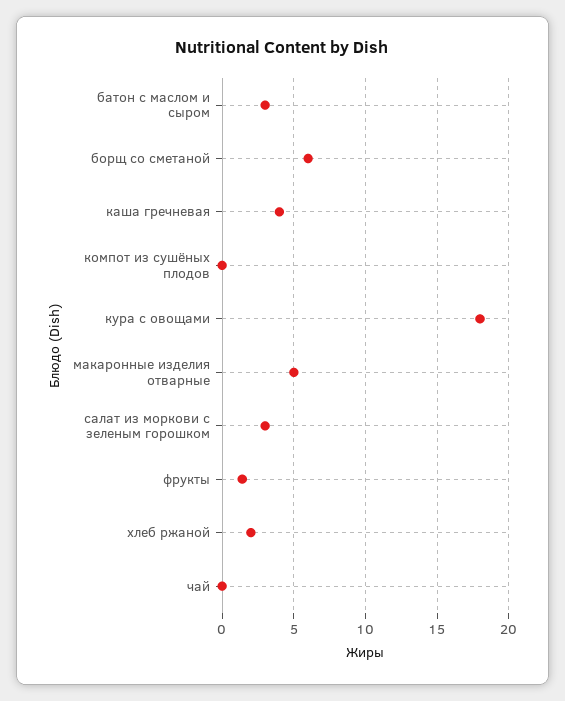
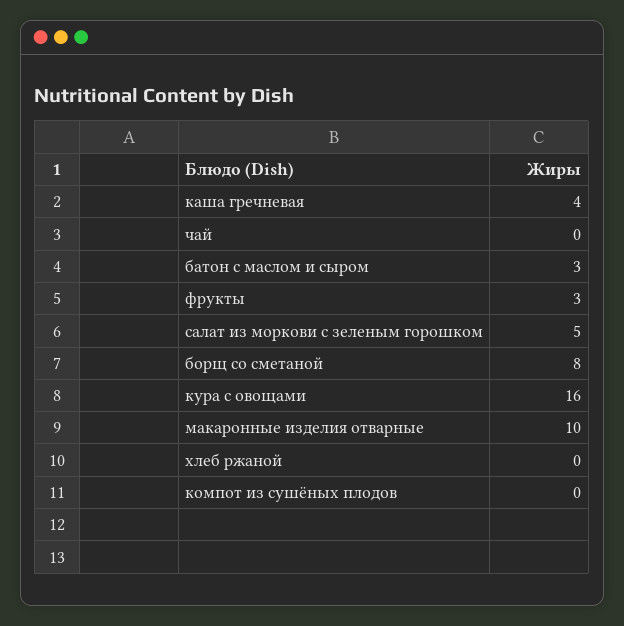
борщ со сметаной: 6 -> 8
кура с овощами: 18 -> 16
макаронные изделия отварные: 5 -> 10
салат из моркови с зеленым горошком: 3 -> 5
фрукты: 1.5 -> 3
хлеб ржаной: 2 -> 0

